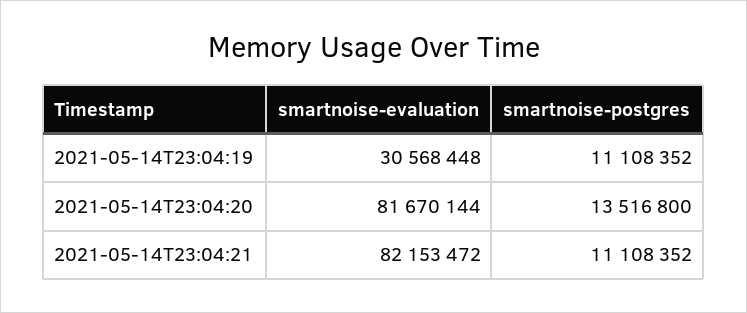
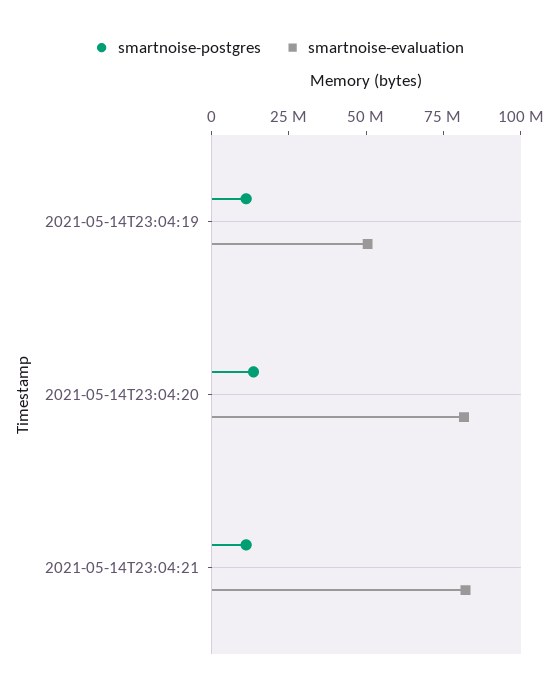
smartnoise-evaluation, 2021-05-14T23:04:19: 30568448 -> 50000000

